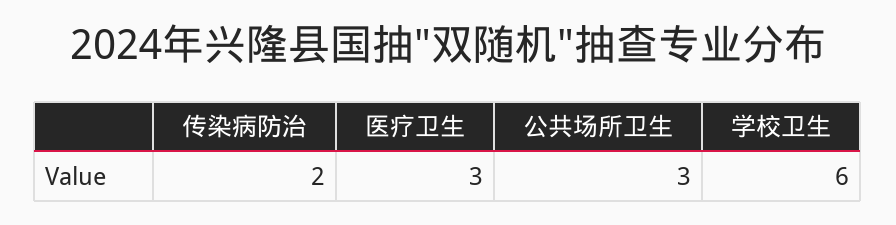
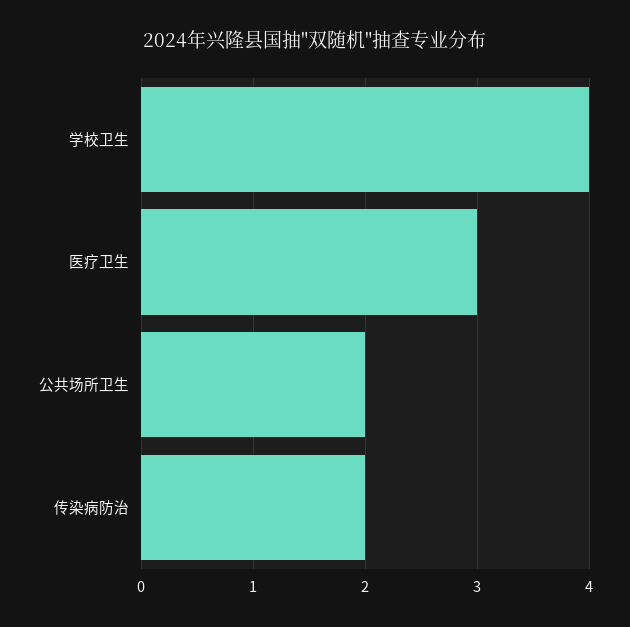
公共场所卫生: 3 -> 2
学校卫生: 6 -> 4

